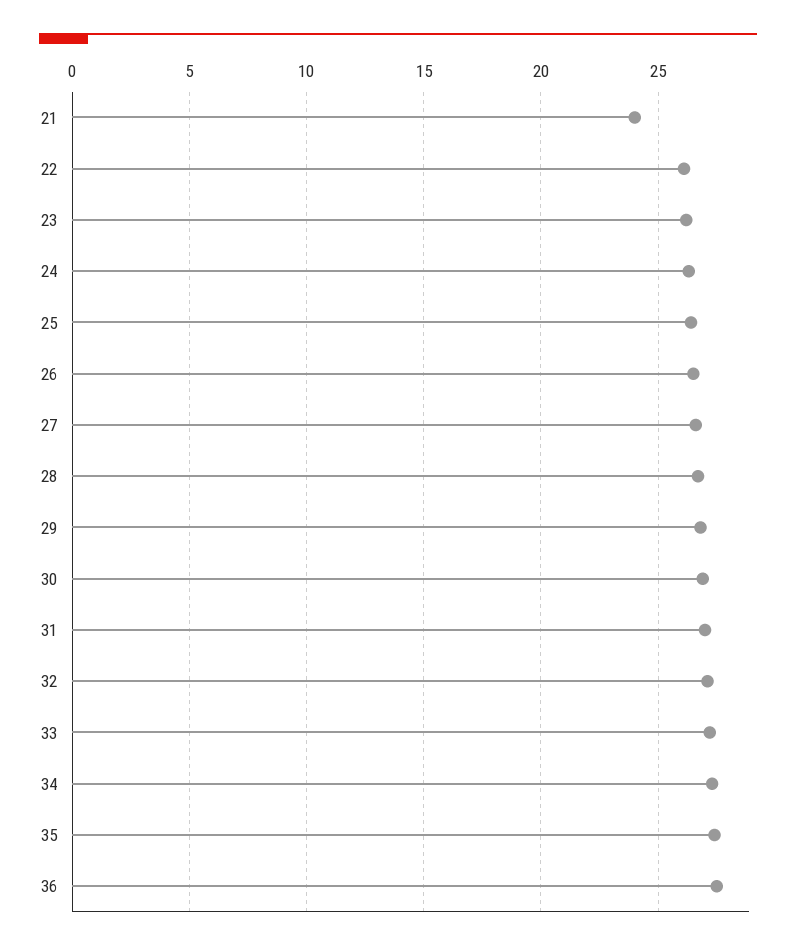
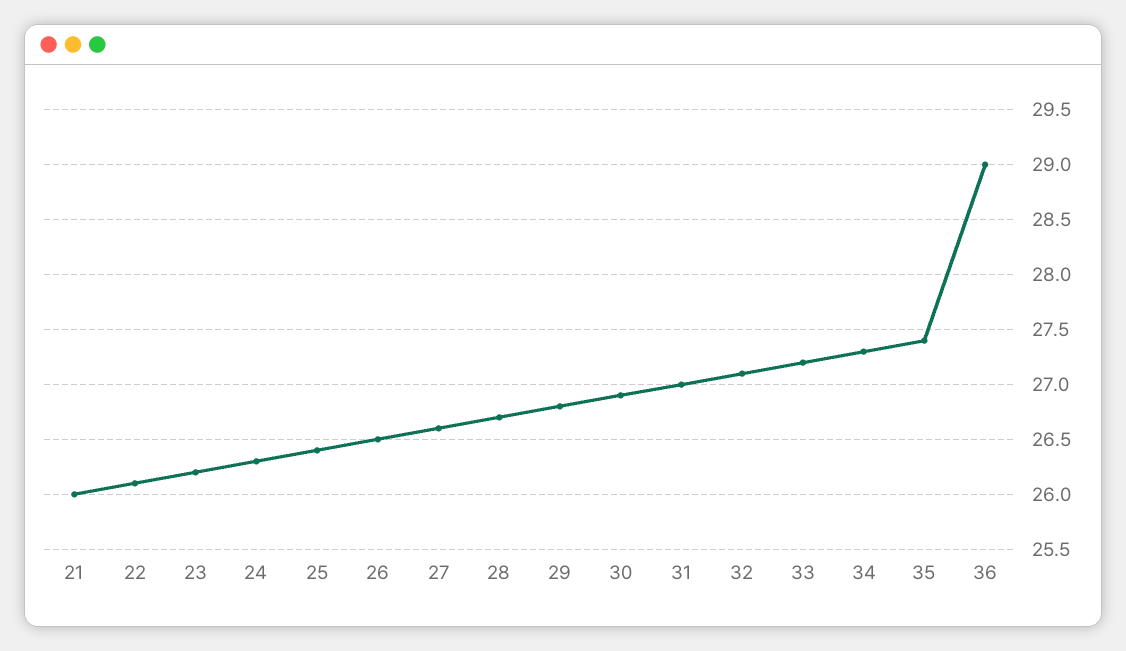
21: 24 -> 26
36: 27.5 -> 29

